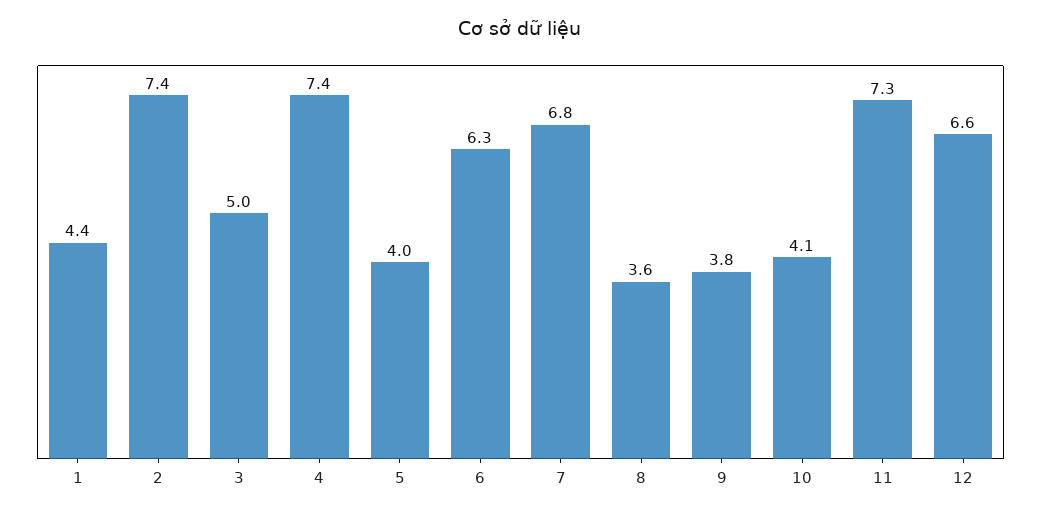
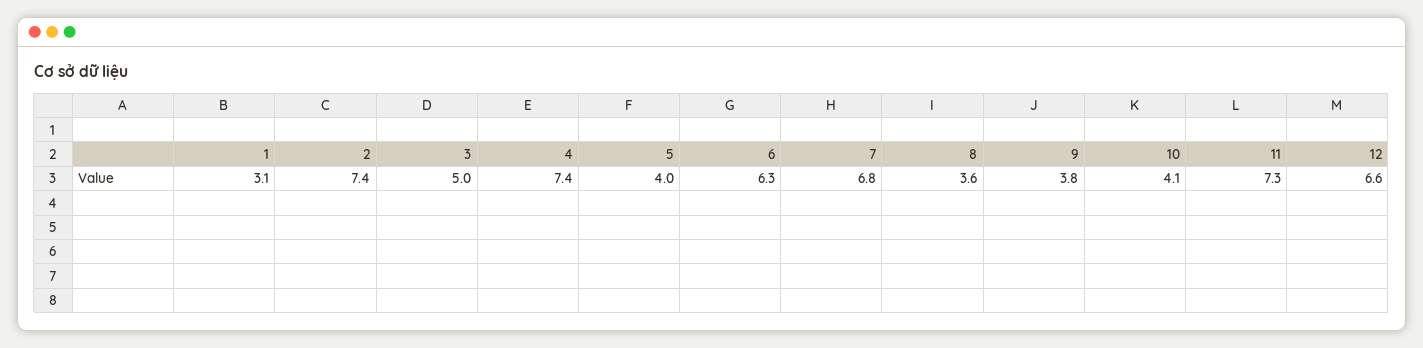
1: 4.4 -> 3.1

